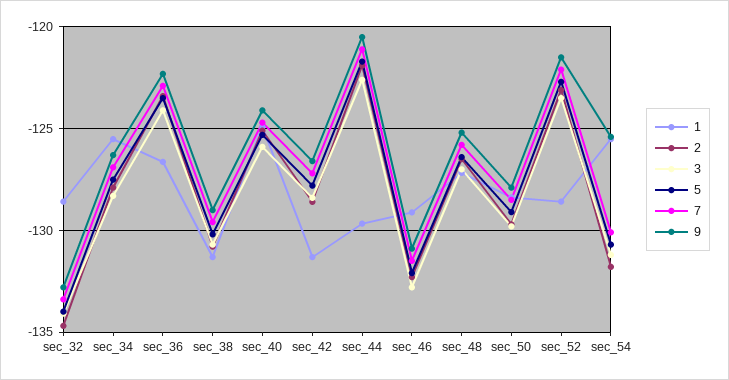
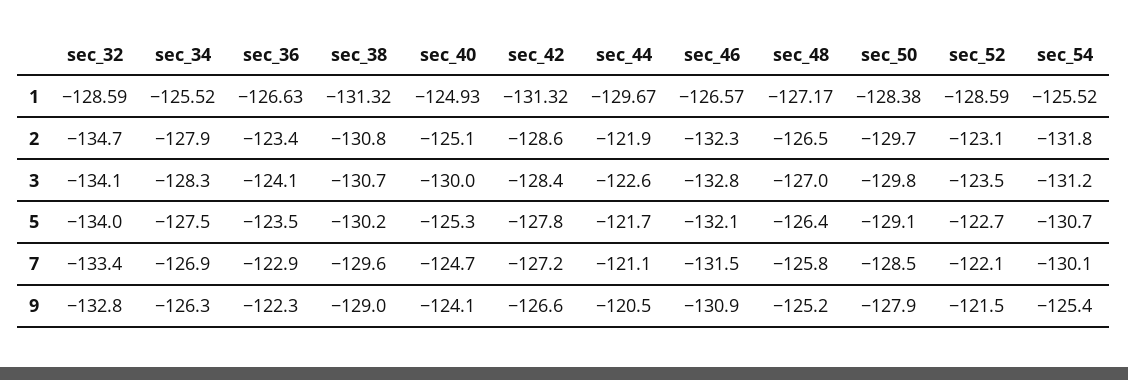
3, sec_40: -126 -> -130
1, sec_46: -129 -> -126.57

